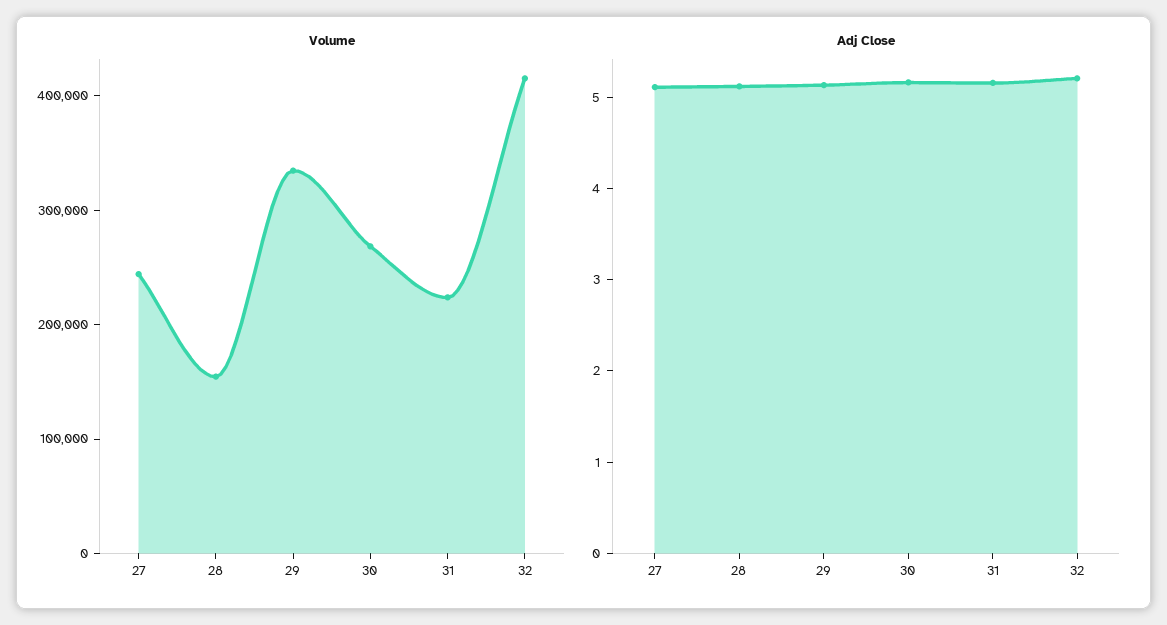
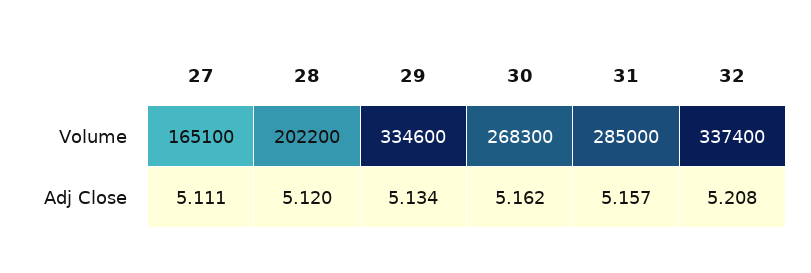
Volume, 27: 240000 -> 165100
Volume, 28: 160000 -> 202200
Volume, 31: 220000 -> 285000
Volume, 32: 420000 -> 337400

